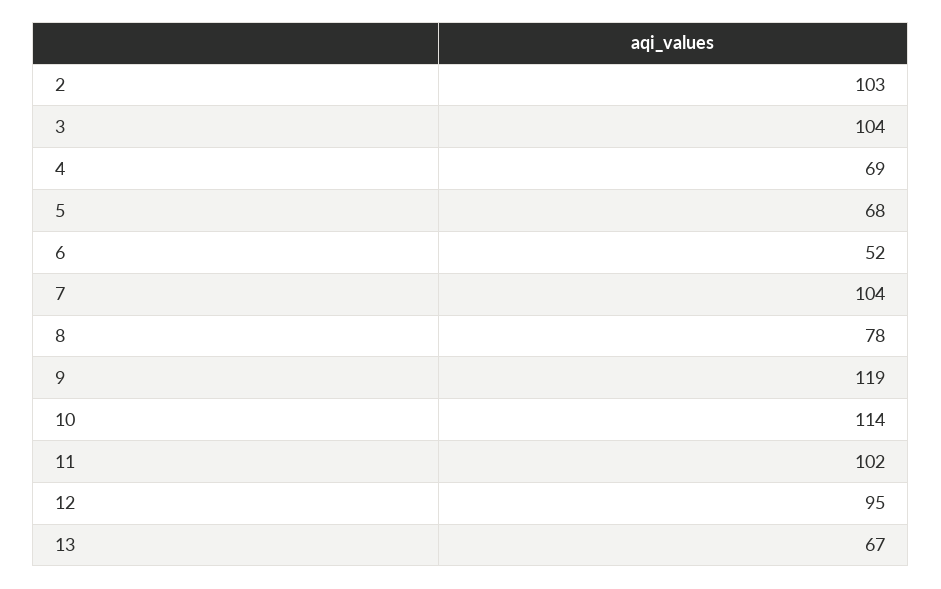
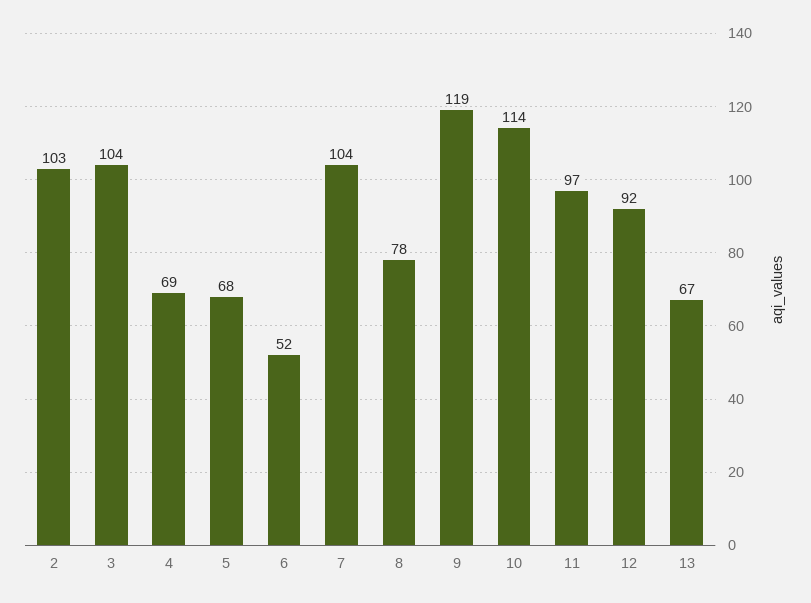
11: 102 -> 97
12: 95 -> 92

